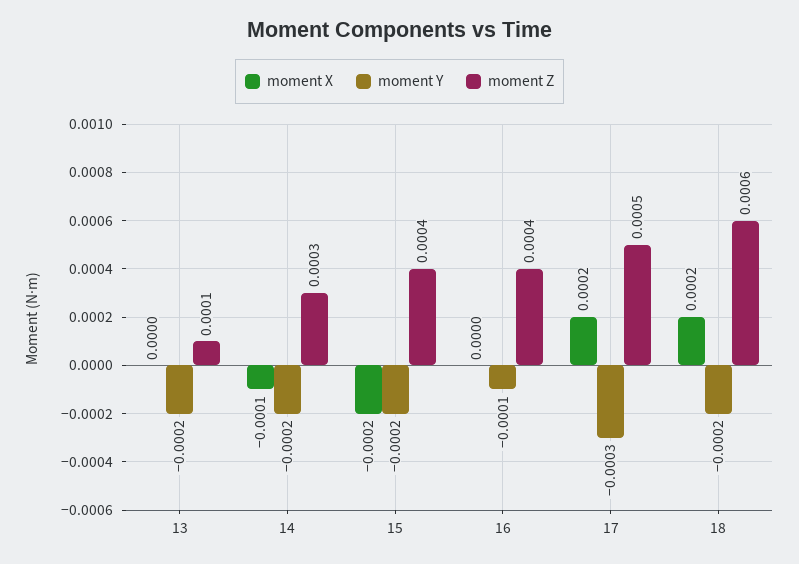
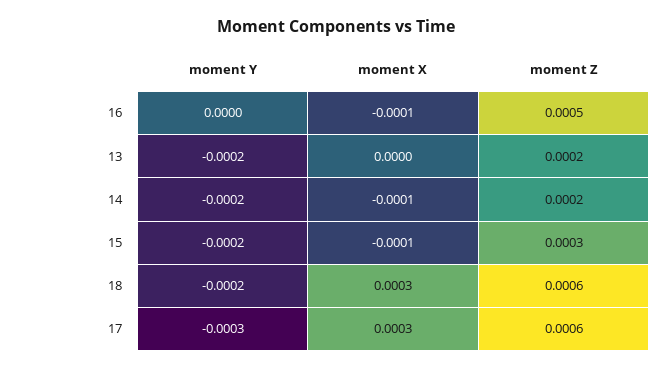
moment Z, 13: 0.0001 -> 0.0002
moment Z, 14: 0.0003 -> 0.0002
moment X, 15: -0.0002 -> -0.0001
moment Z, 15: 0.0004 -> 0.0003
moment X, 16: 0 -> -0.0001
moment Y, 16: -0.0001 -> 0
moment Z, 16: 0.0004 -> 0.0005
moment X, 17: 0.0002 -> 0.0003
moment Z, 17: 0.0005 -> 0.0006
moment X, 18: 0.0002 -> 0.0003

